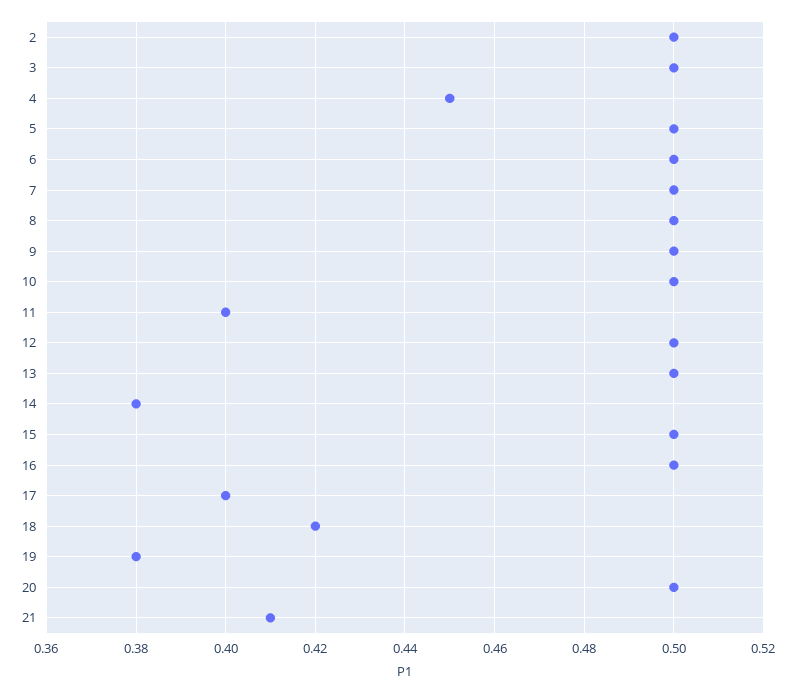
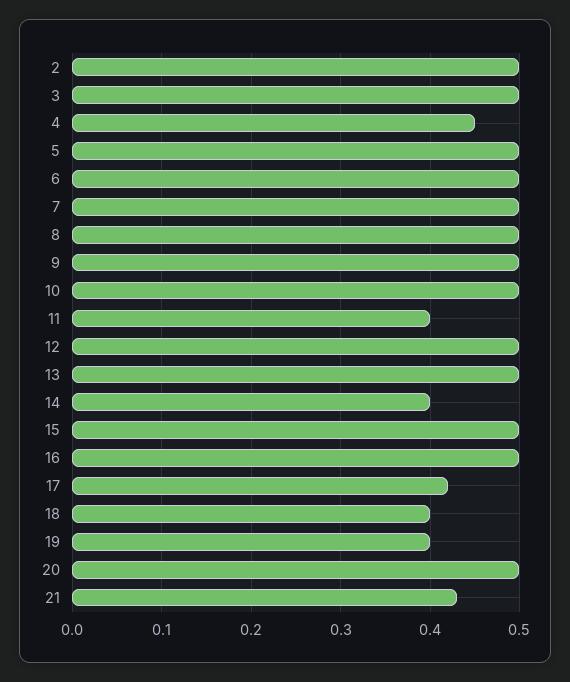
14: 0.38 -> 0.4
17: 0.4 -> 0.42
18: 0.42 -> 0.4
19: 0.38 -> 0.4
21: 0.41 -> 0.43

